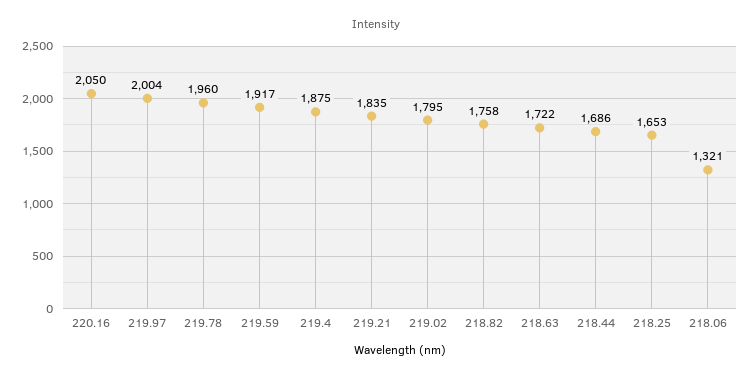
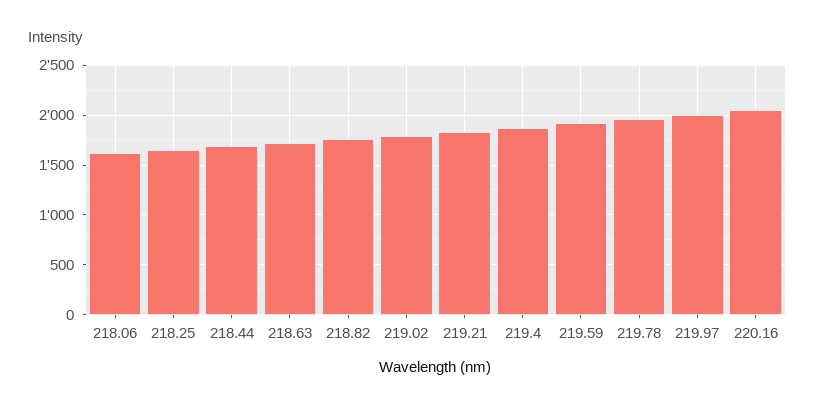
218.06: 1321 -> 1600

